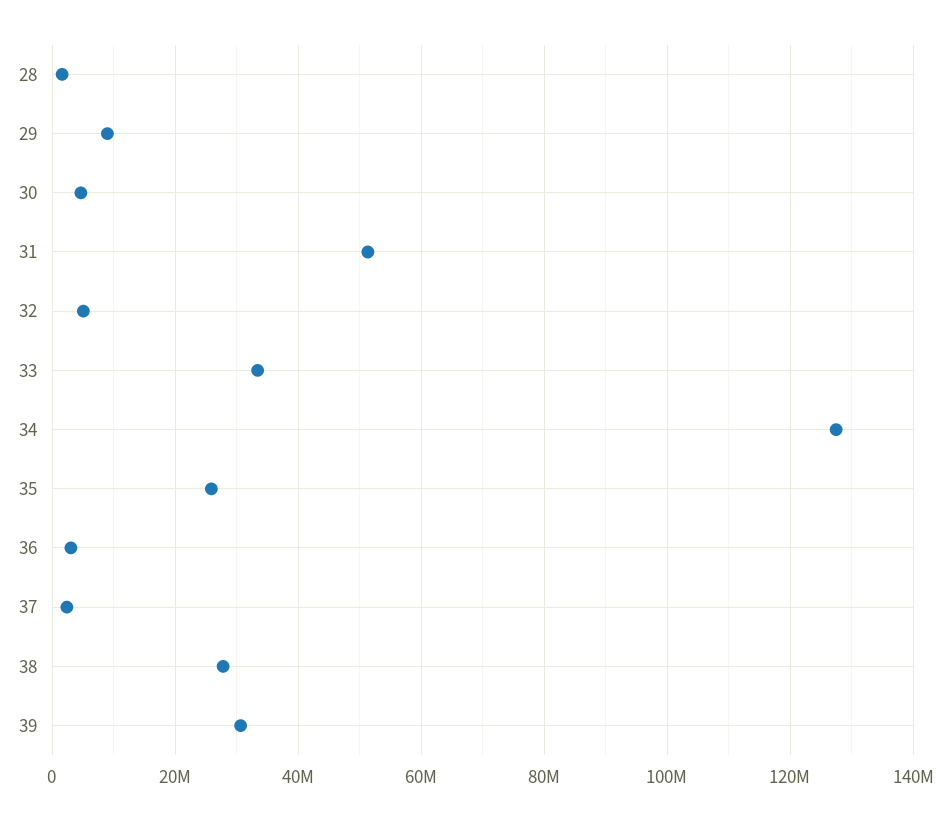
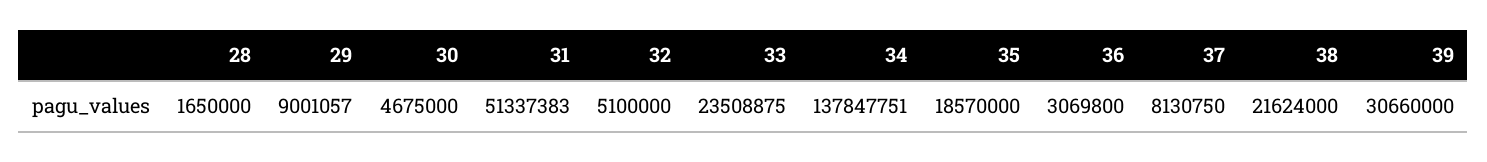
33: 34000000 -> 23508875
34: 128000000 -> 137847751
35: 26000000 -> 18570000
37: 2000000 -> 8130750
38: 28000000 -> 21624000

